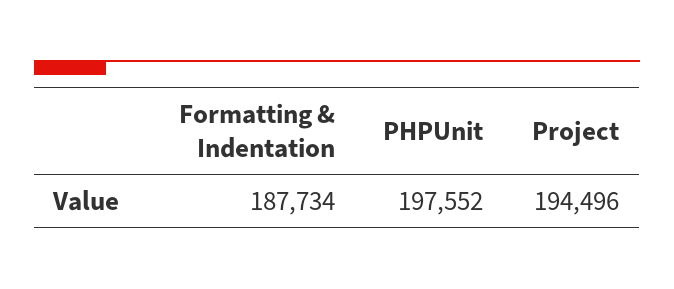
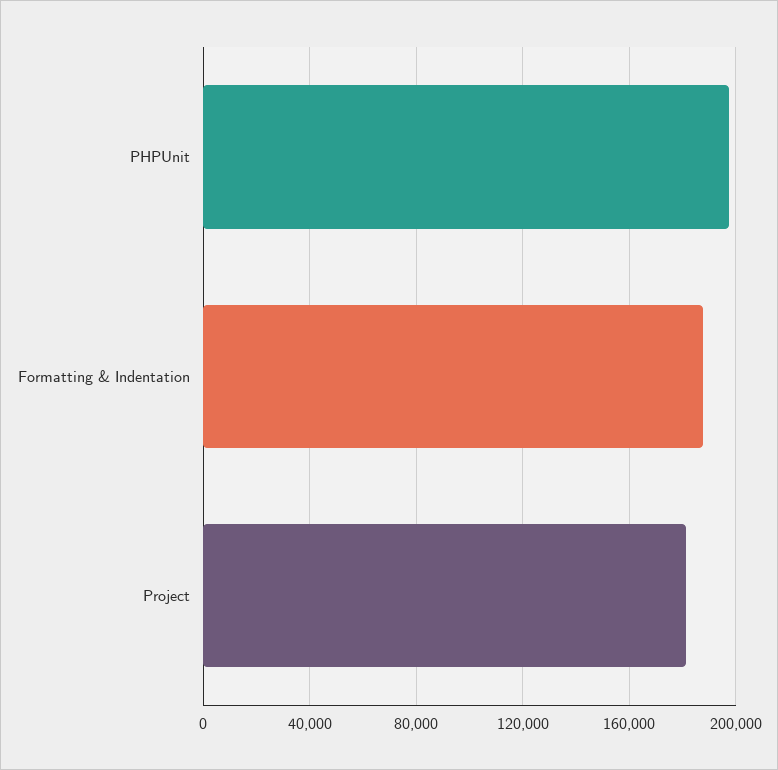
Project: 194496 -> 180000

